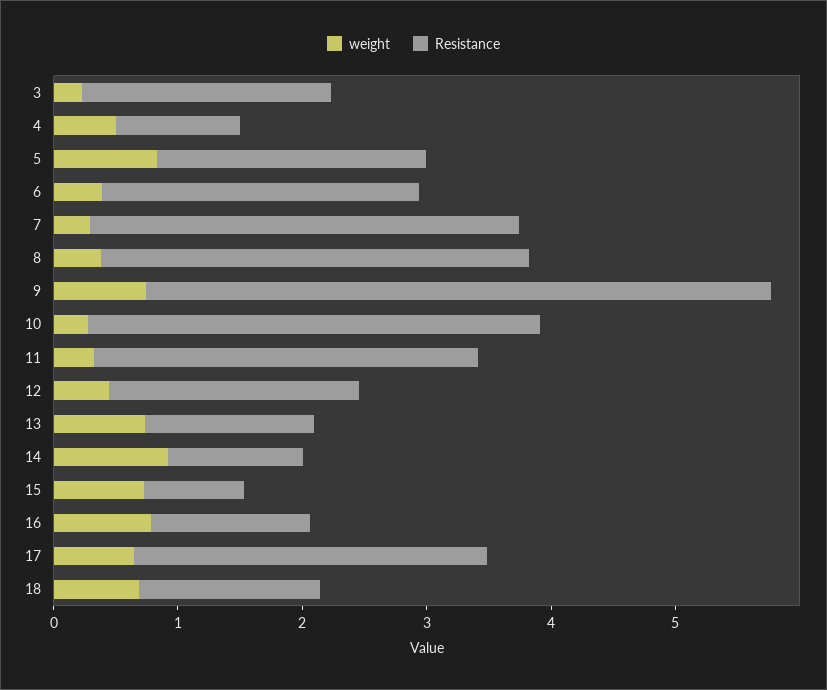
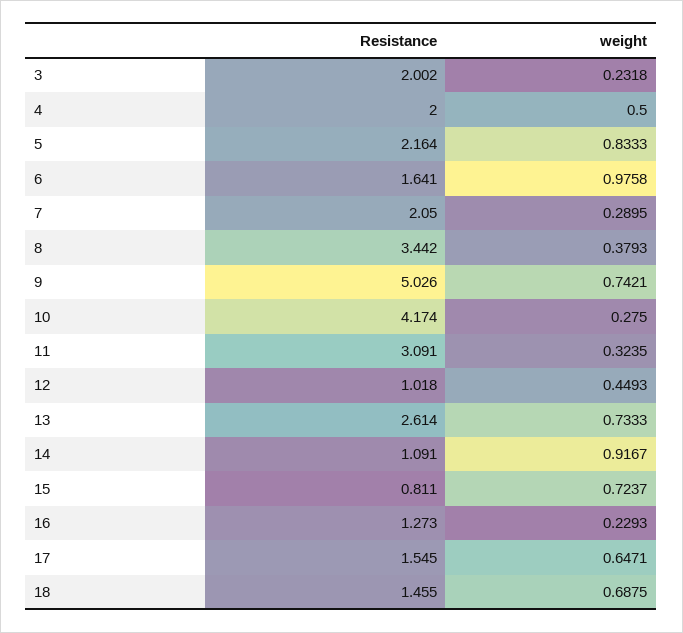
Resistance, 4: 1 -> 2
weight, 6: 0.4 -> 0.9758
Resistance, 6: 2.6 -> 1.641
Resistance, 7: 3.4 -> 2.05
Resistance, 10: 3.6 -> 4.174
Resistance, 12: 2 -> 1.018
Resistance, 13: 1.4 -> 2.614
weight, 16: 0.8 -> 0.2293
Resistance, 17: 2.8 -> 1.545

